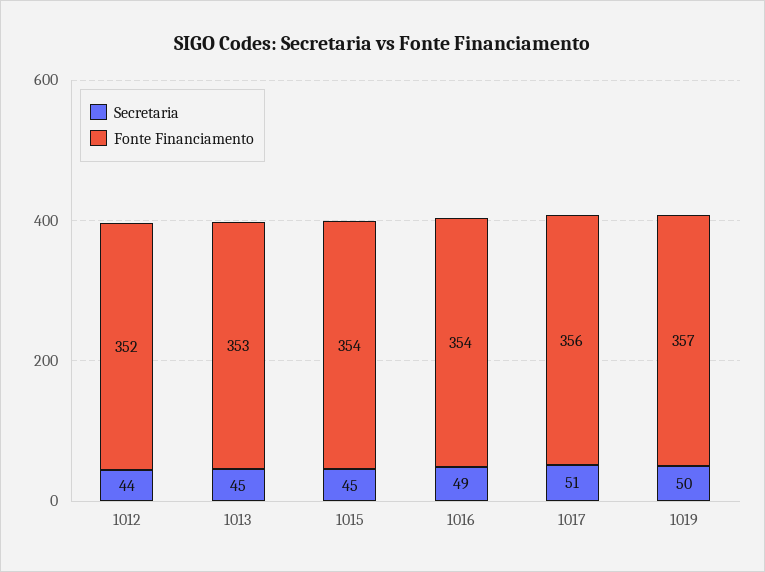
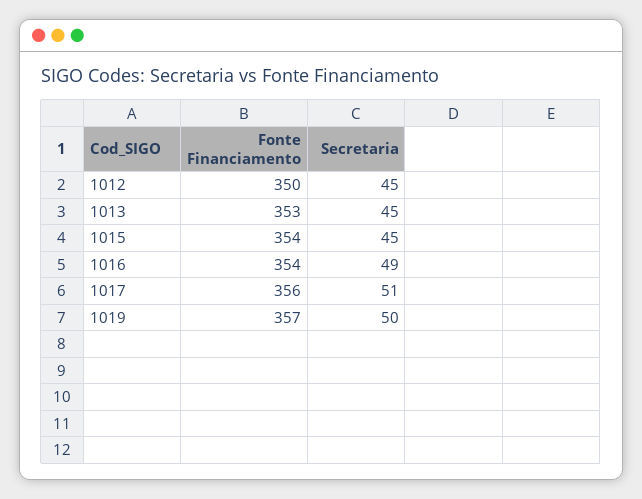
Secretaria, 1012: 44 -> 45
Fonte Financiamento, 1012: 352 -> 350

